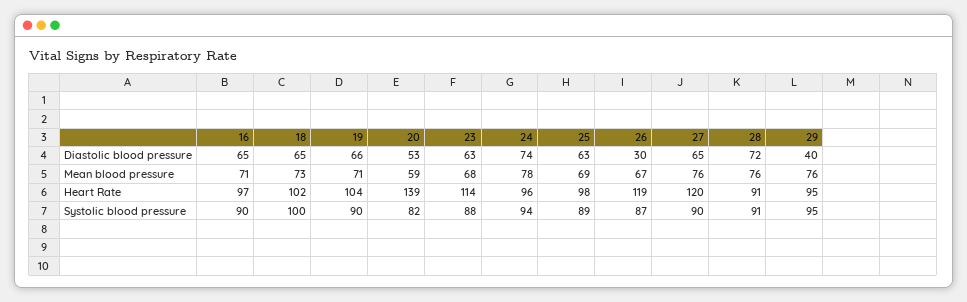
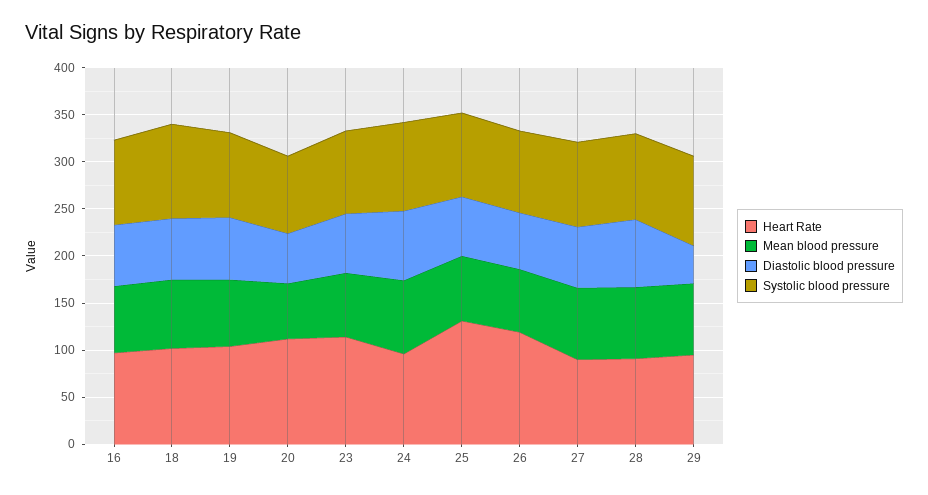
Diastolic blood pressure, 26: 30 -> 60
Heart Rate, 20: 139 -> 110
Heart Rate, 25: 98 -> 130
Heart Rate, 27: 120 -> 90

